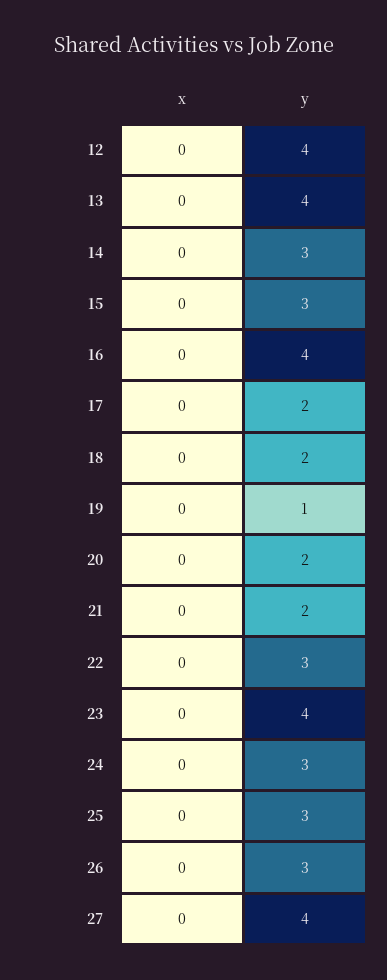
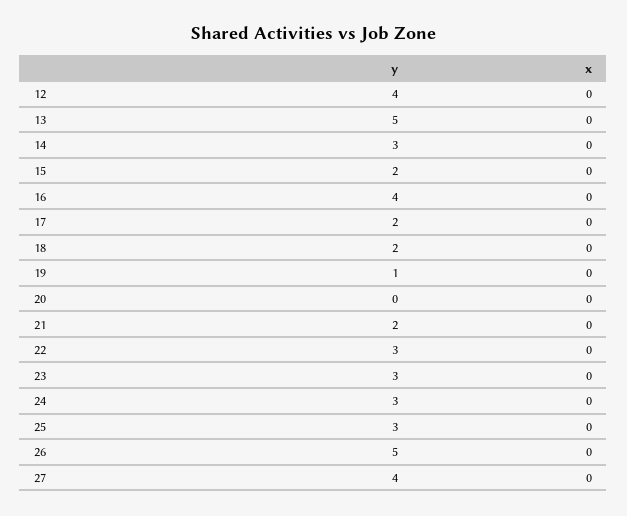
y, 13: 4 -> 5
y, 15: 3 -> 2
y, 20: 2 -> 0
y, 23: 4 -> 3
y, 26: 3 -> 5

